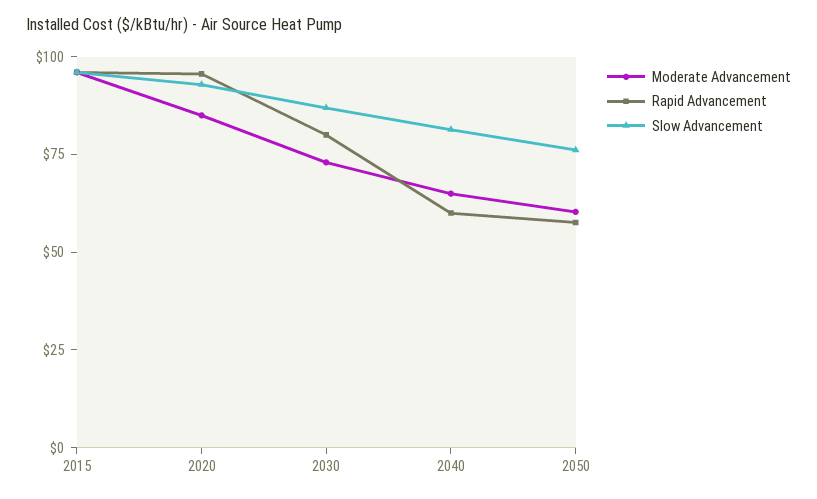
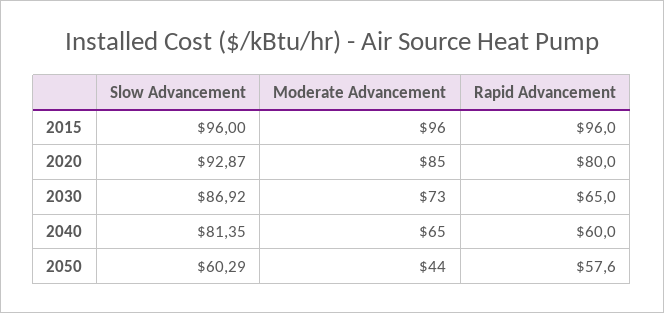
Rapid Advancement, 2020: 95 -> 80
Rapid Advancement, 2030: 80 -> 65
Moderate Advancement, 2050: 60 -> 44
Slow Advancement, 2050: 75 -> 60.29

